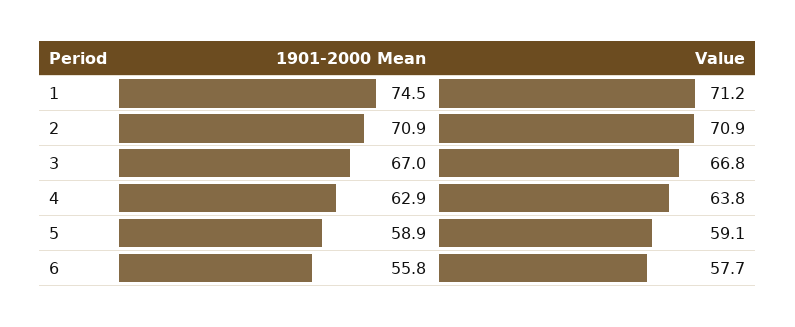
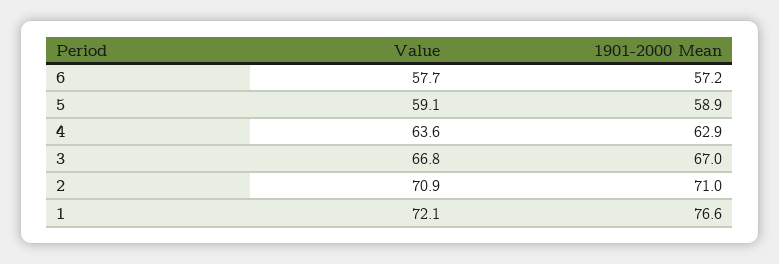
1901-2000 Mean, 1: 74.5 -> 76.6
Value, 1: 71.2 -> 72.1
1901-2000 Mean, 2: 70.9 -> 71
Value, 4: 63.8 -> 63.6
1901-2000 Mean, 6: 55.8 -> 57.2

